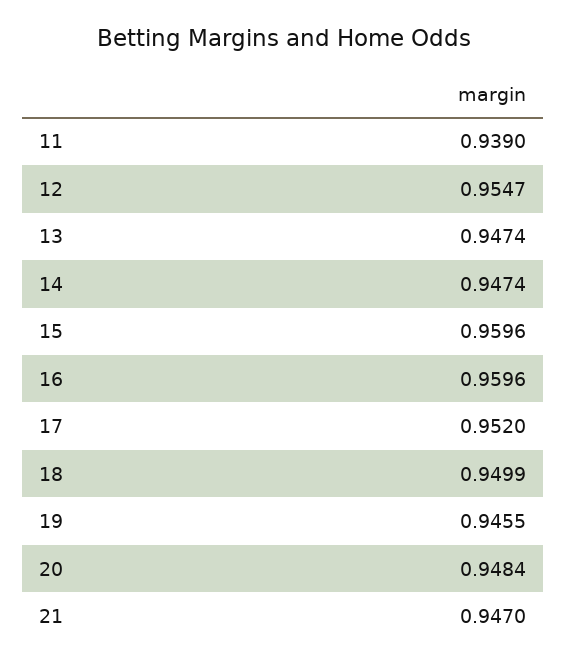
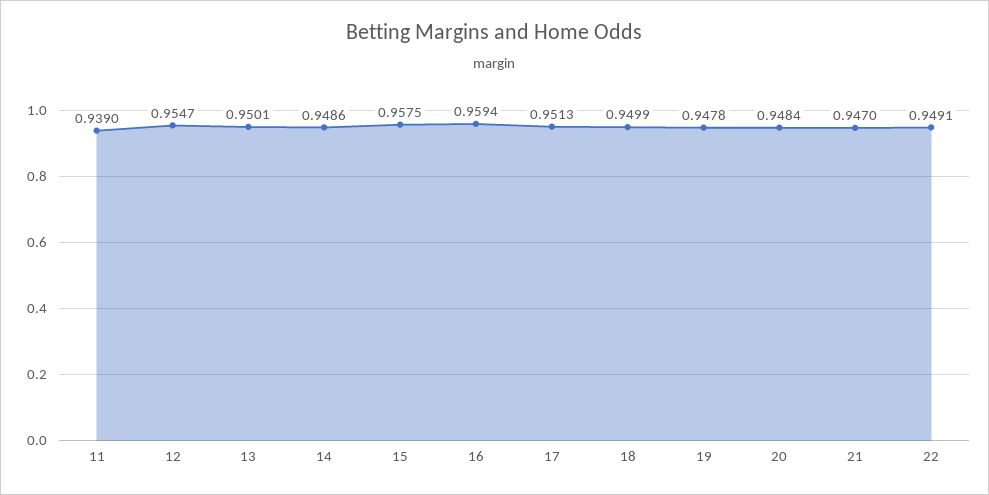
13: 0.9474 -> 0.9501
14: 0.9474 -> 0.9486
15: 0.9596 -> 0.9575
16: 0.9596 -> 0.9594
17: 0.952 -> 0.9513
19: 0.9455 -> 0.9478
22: none -> 0.9491

